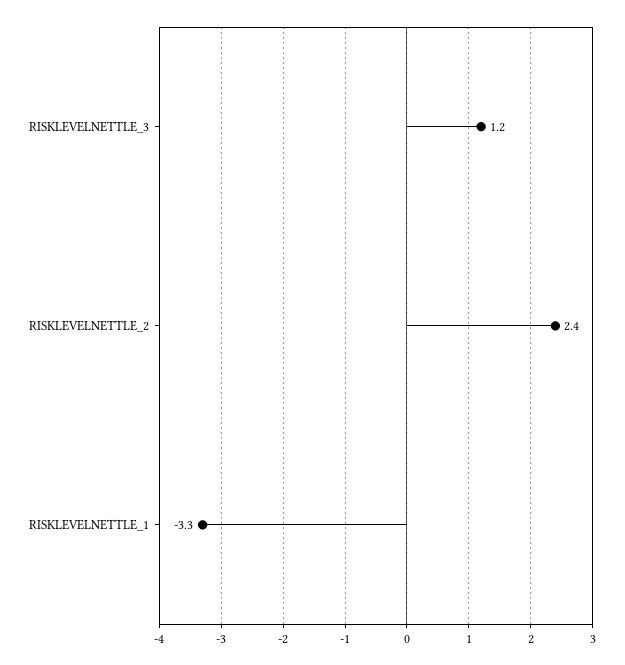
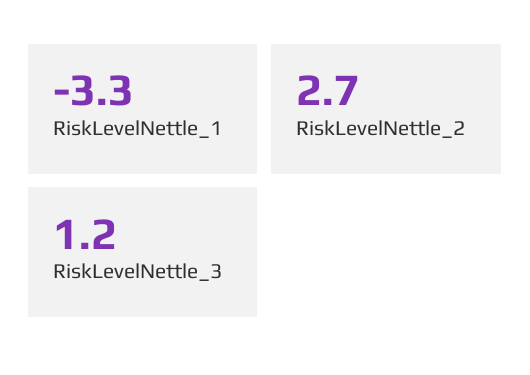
RISKLEVELNETTLE_2: 2.4 -> 2.7

